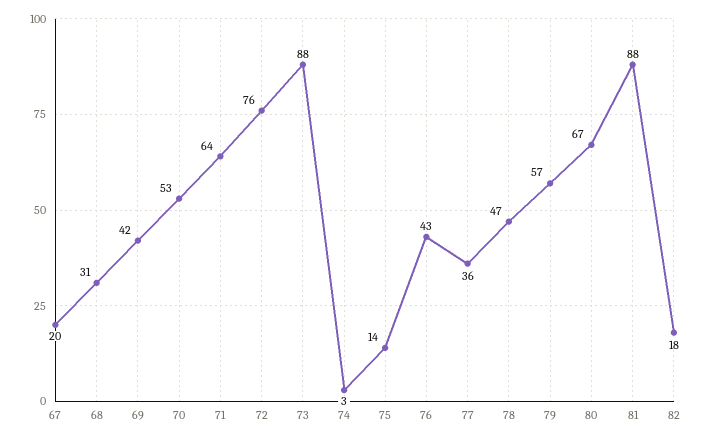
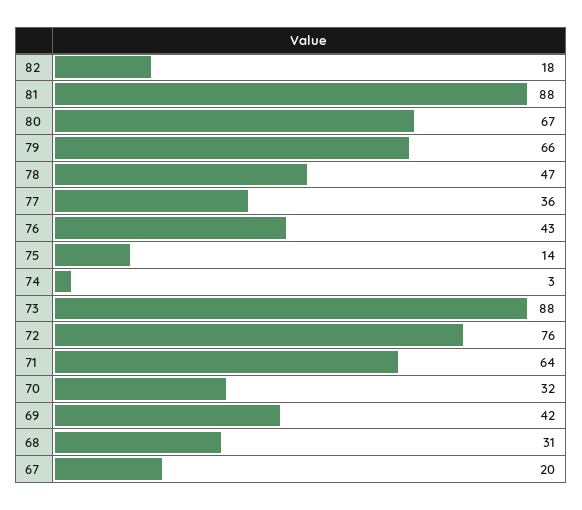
70: 53 -> 32
79: 57 -> 66

